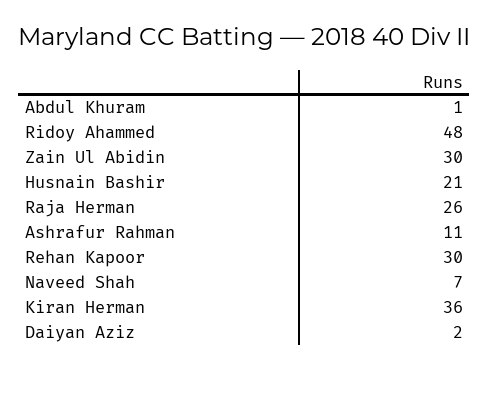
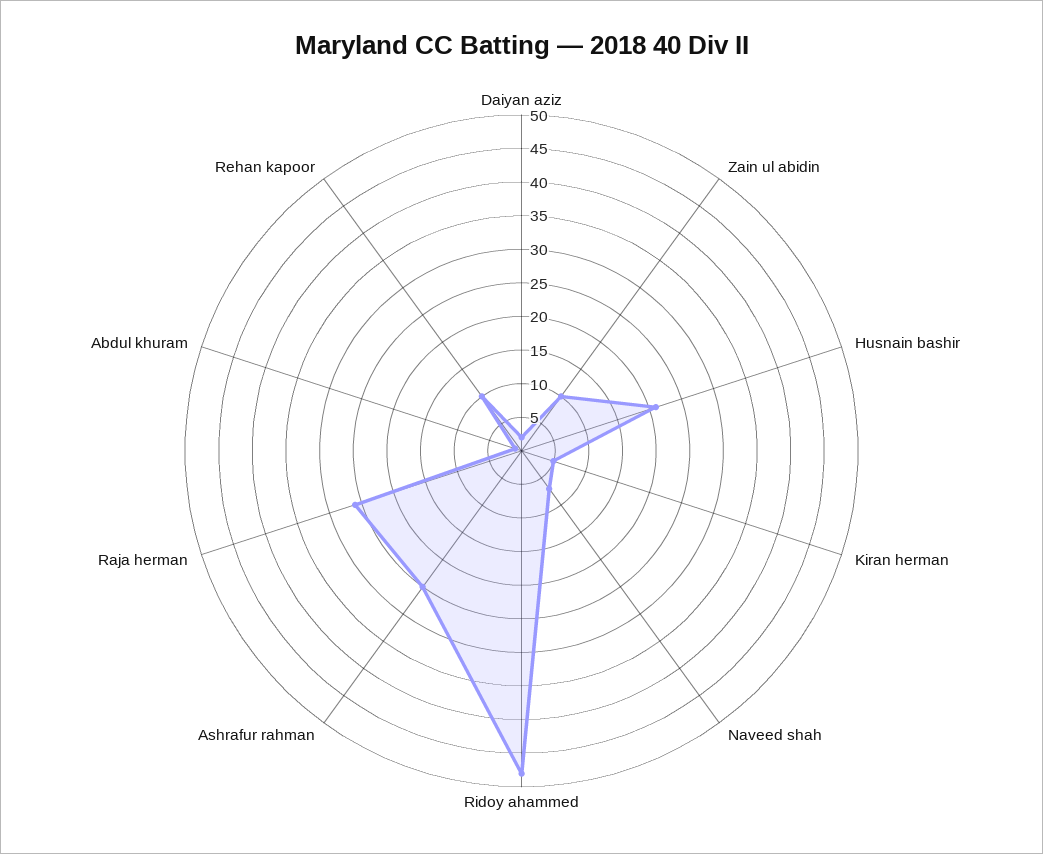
Zain Ul Abidin: 30 -> 10
Ashrafur Rahman: 11 -> 25
Rehan Kapoor: 30 -> 10
Kiran Herman: 36 -> 5

